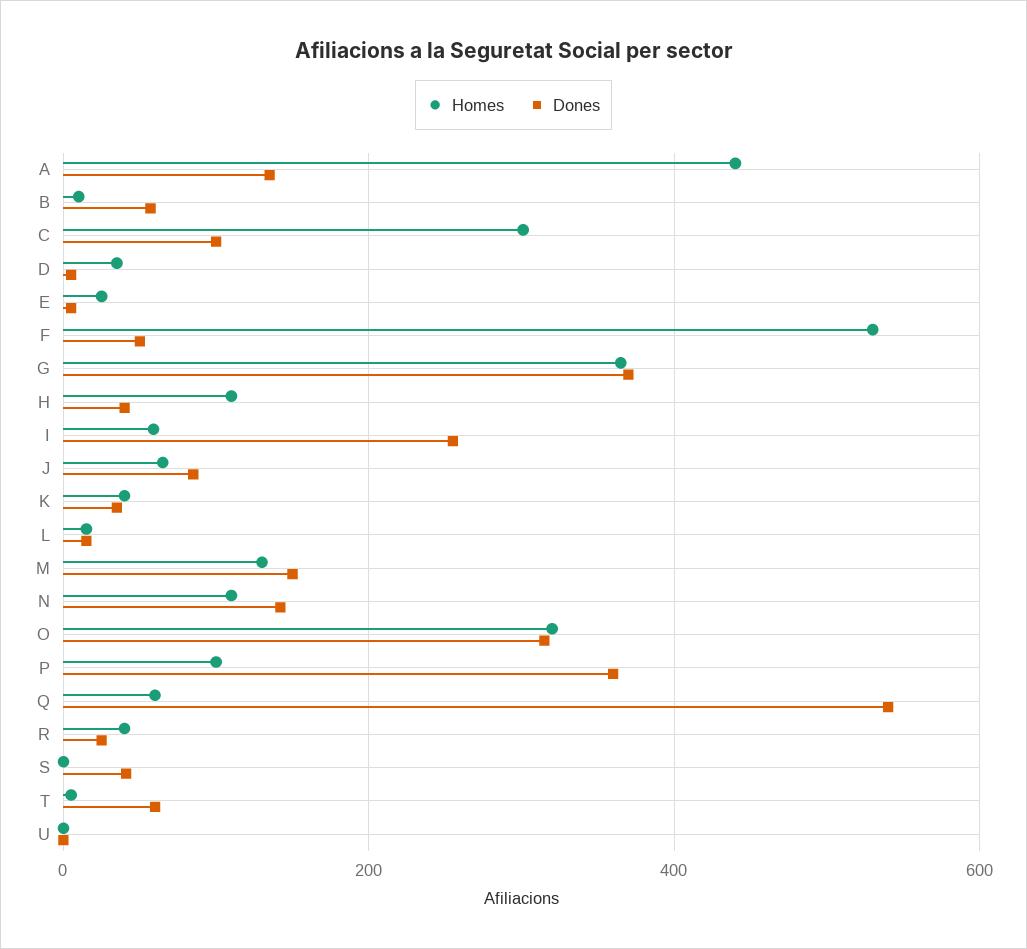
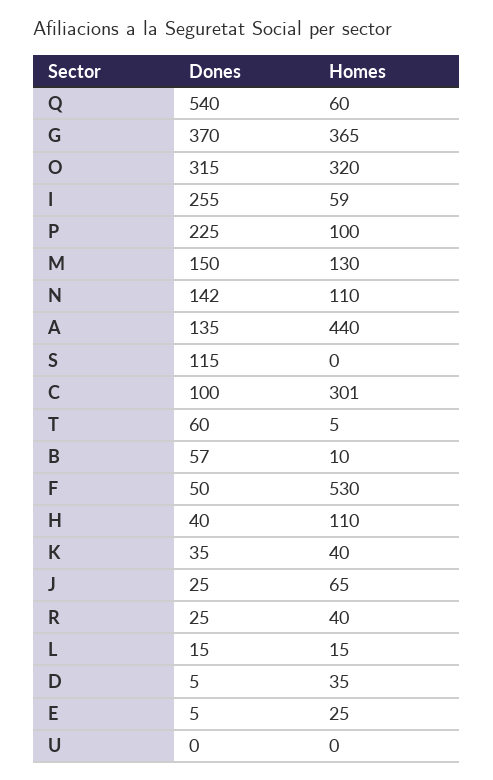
Dones, J: 80 -> 25
Dones, P: 360 -> 225
Dones, S: 40 -> 115

